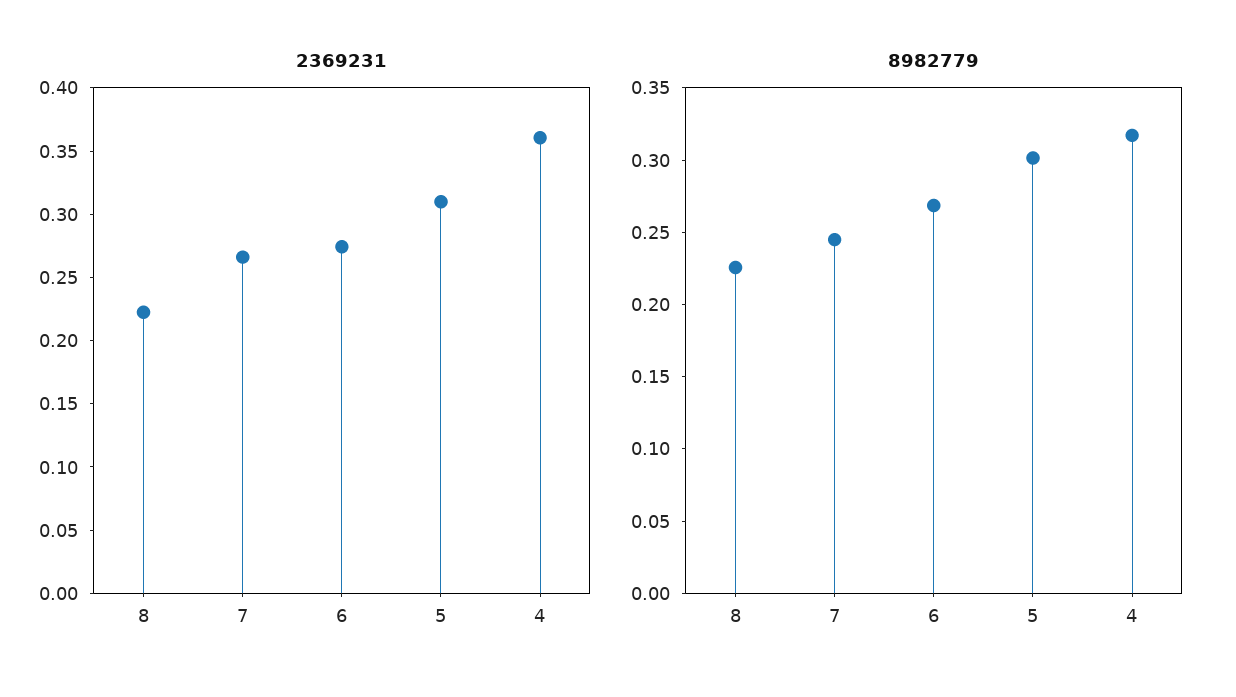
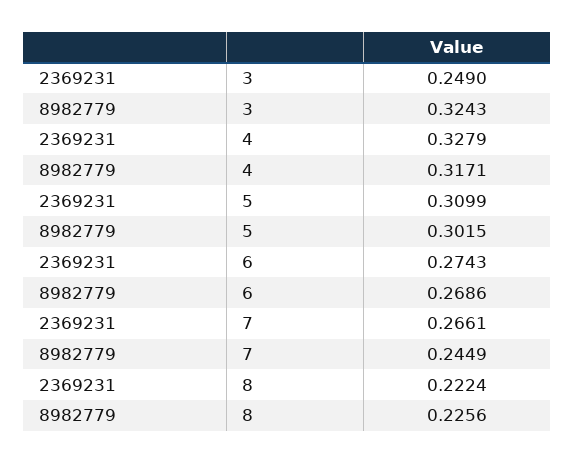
2369231, 4: 0.36 -> 0.3279
2369231, 3: none -> 0.249
8982779, 3: none -> 0.3243

